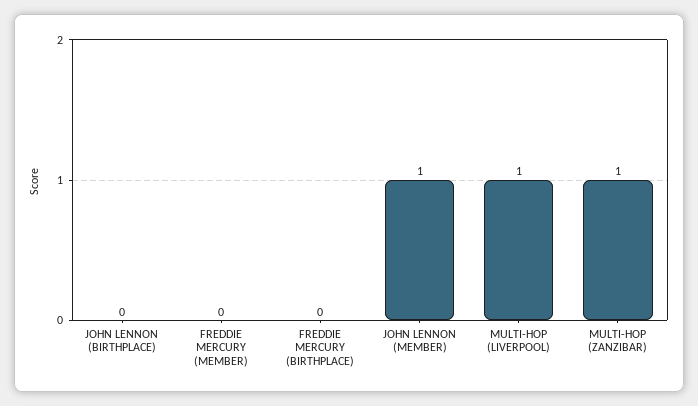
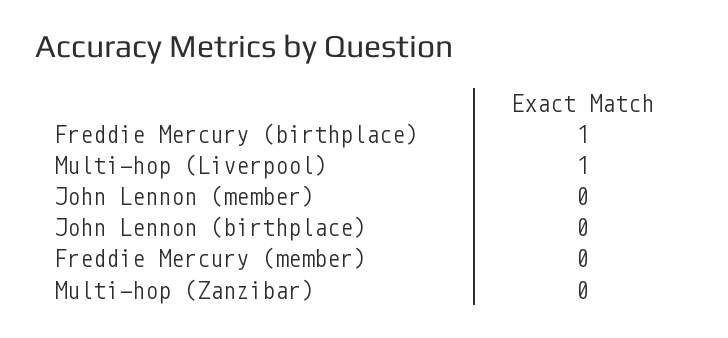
FREDDIE MERCURY (BIRTHPLACE): 0 -> 1
JOHN LENNON (MEMBER): 1 -> 0
MULTI-HOP (ZANZIBAR): 1 -> 0

